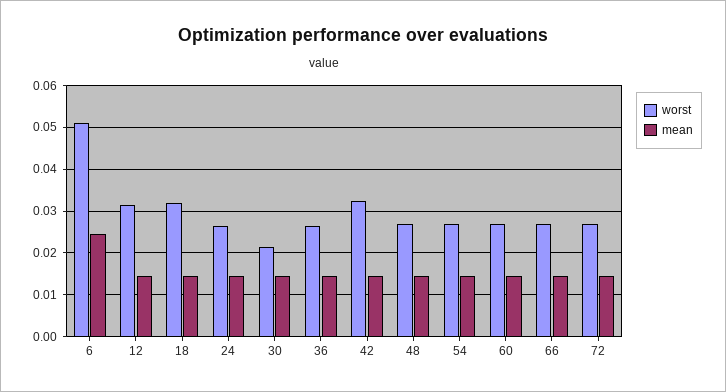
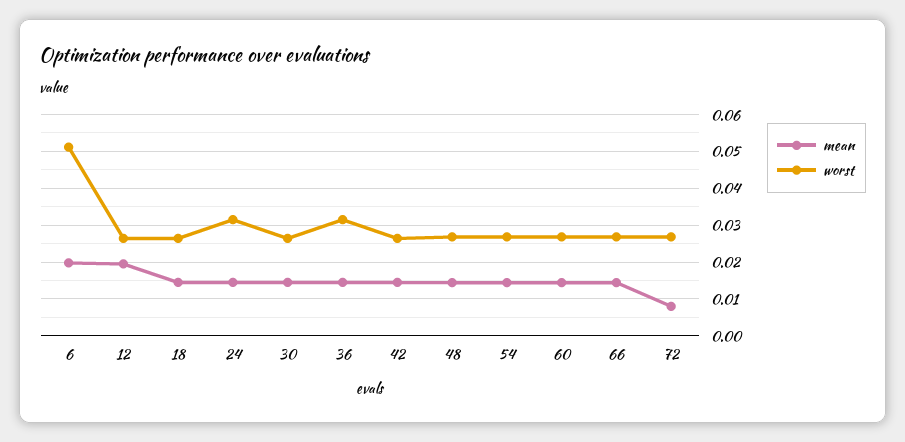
mean, 6: 0.024 -> 0.02
worst, 12: 0.032 -> 0.026
mean, 12: 0.014 -> 0.02
worst, 18: 0.032 -> 0.026
worst, 24: 0.026 -> 0.032
worst, 30: 0.022 -> 0.026
worst, 36: 0.026 -> 0.032
worst, 42: 0.032 -> 0.026
mean, 72: 0.014 -> 0.008

